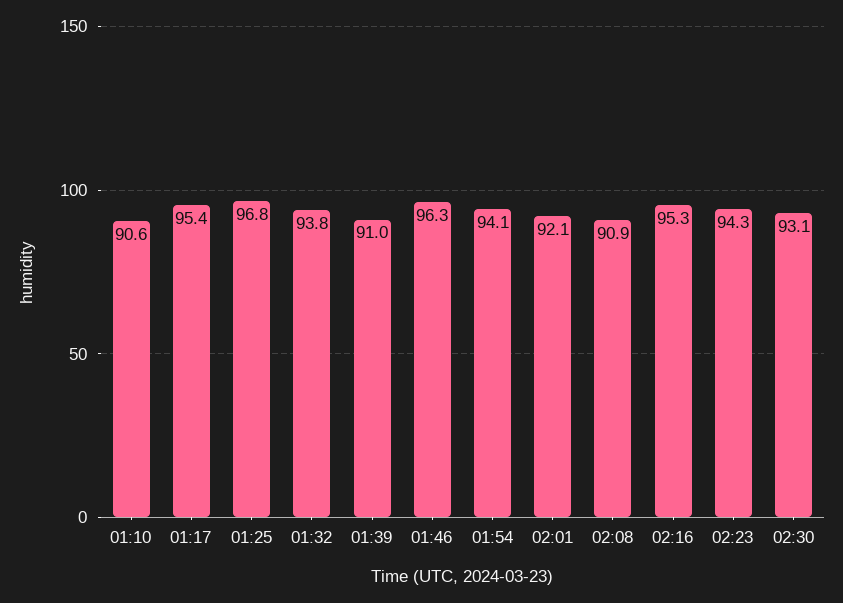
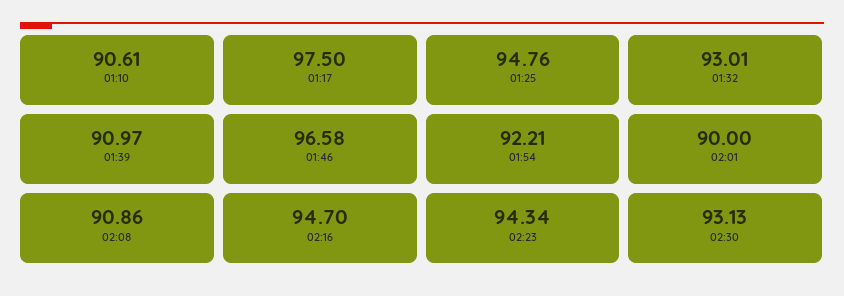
01:17: 95.4 -> 97.5
01:25: 96.8 -> 94.76
01:32: 93.8 -> 93.01
01:46: 96.3 -> 96.58
01:54: 94.1 -> 92.21
02:01: 92.1 -> 90
02:16: 95.3 -> 94.7

